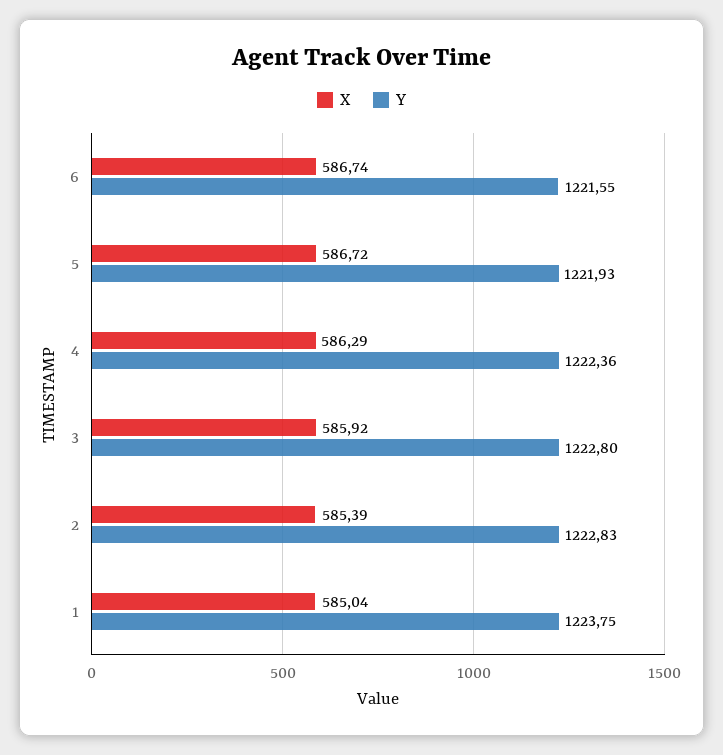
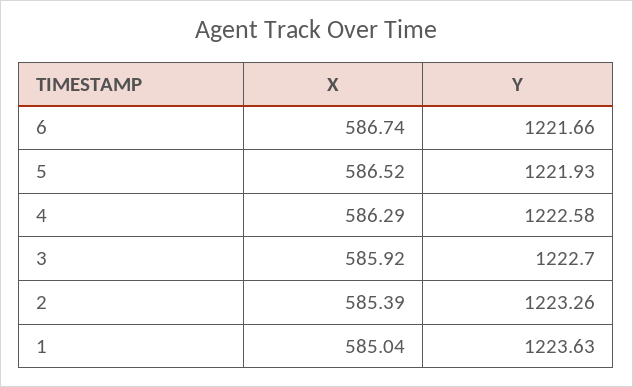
Y, 6: 1221.55 -> 1221.66
X, 5: 586.72 -> 586.52
Y, 4: 1222.36 -> 1222.58
Y, 3: 1222.8 -> 1222.7
Y, 2: 1222.83 -> 1223.26
Y, 1: 1223.75 -> 1223.63

